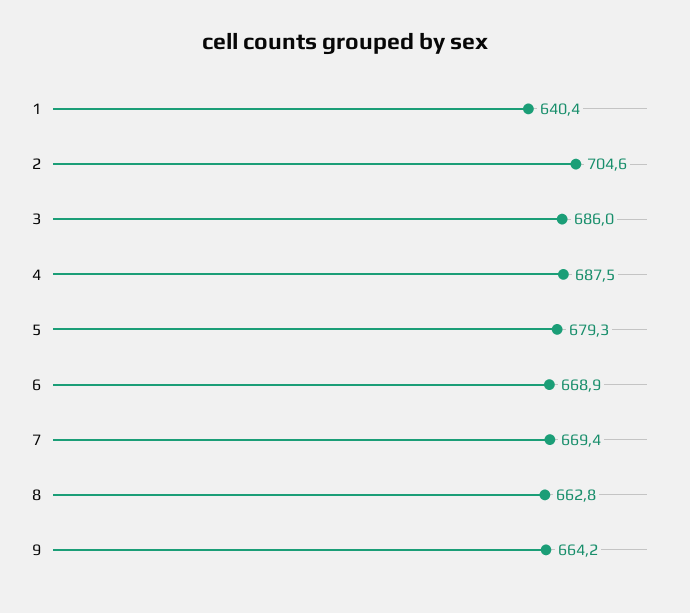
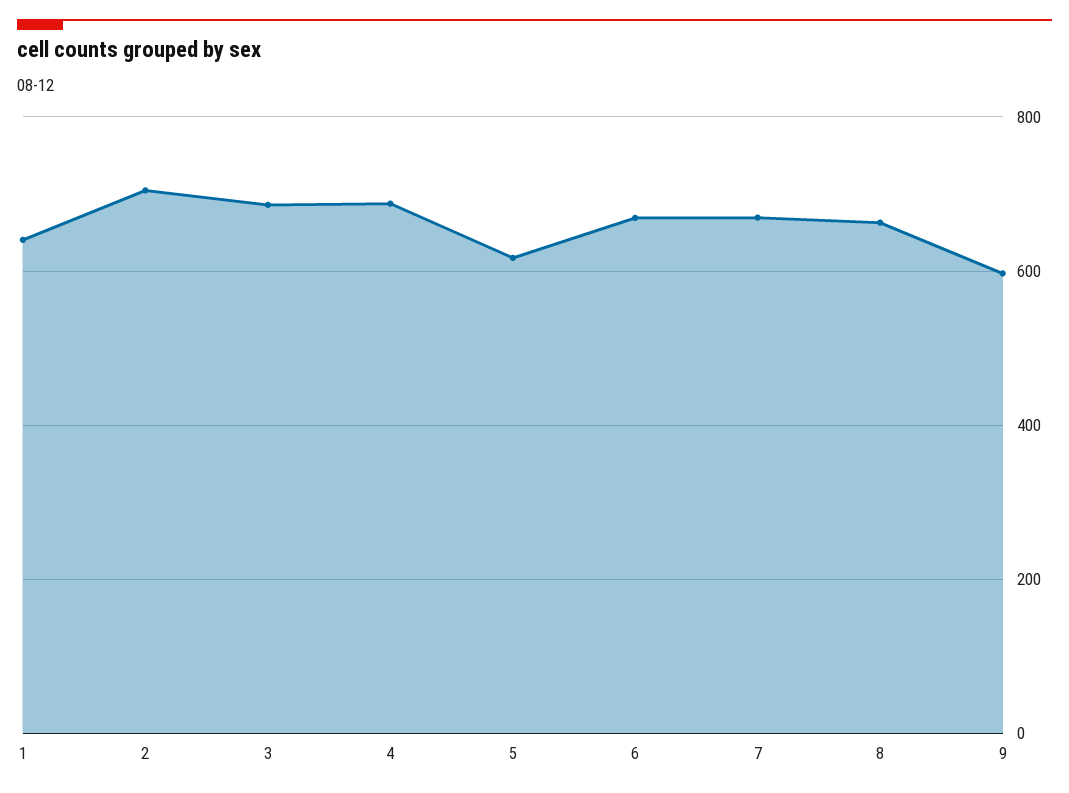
5: 679.3 -> 620
9: 664.2 -> 600

